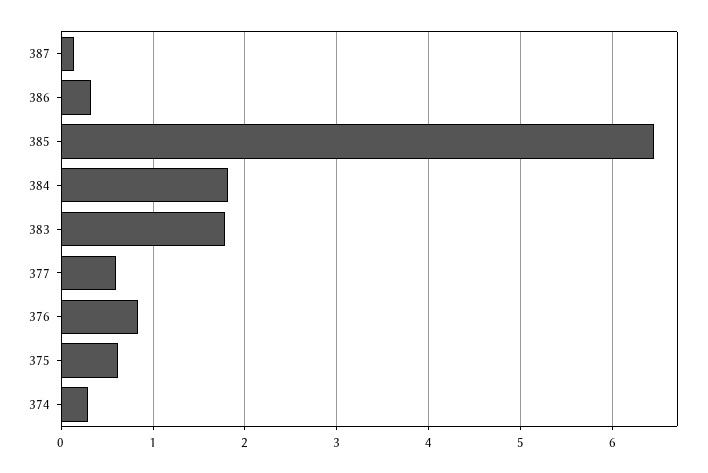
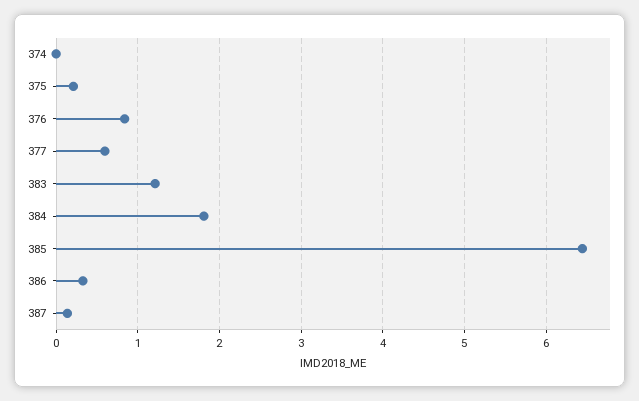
383: 1.8 -> 1.2
375: 0.6 -> 0.2
374: 0.3 -> 0

